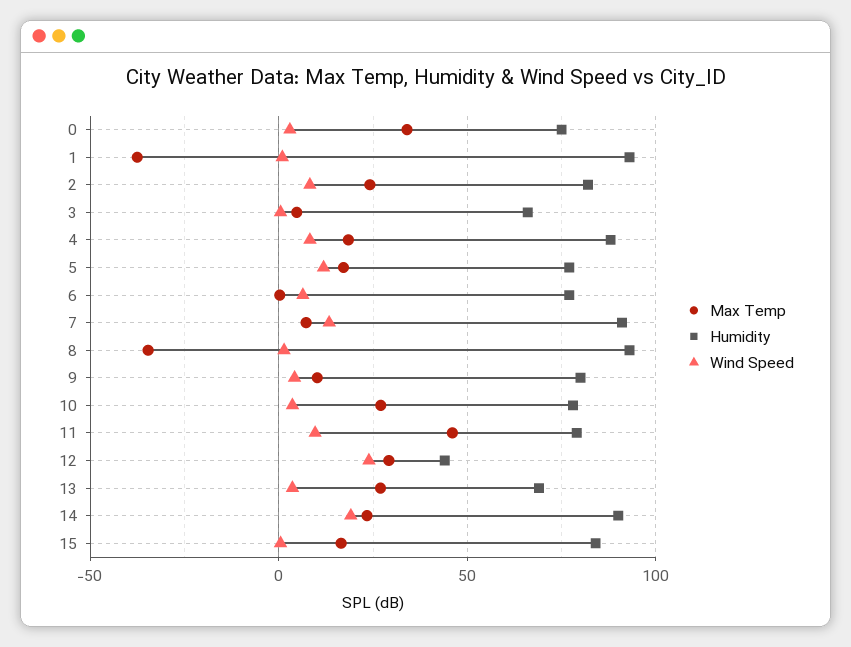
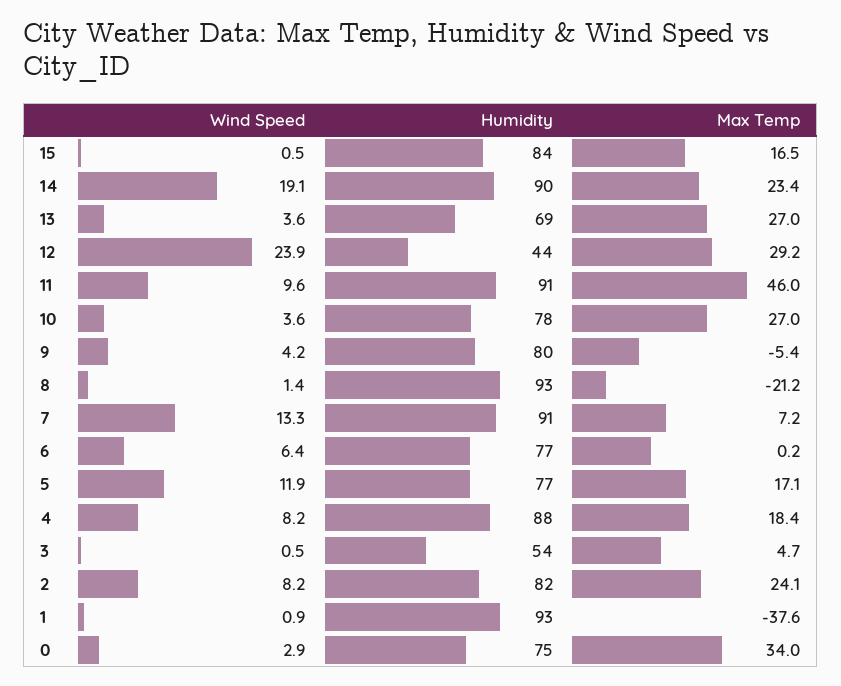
Humidity, 3: 65 -> 54
Max Temp, 8: -35 -> -21.2
Max Temp, 9: 10 -> -5.4
Humidity, 11: 80 -> 91

